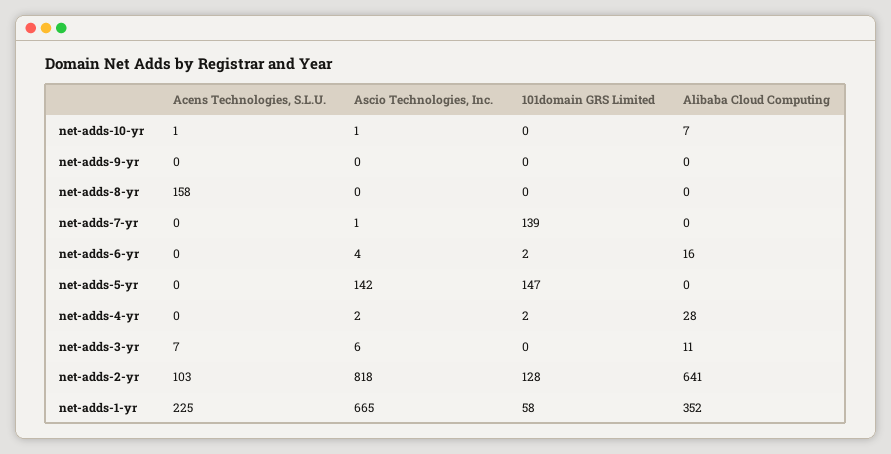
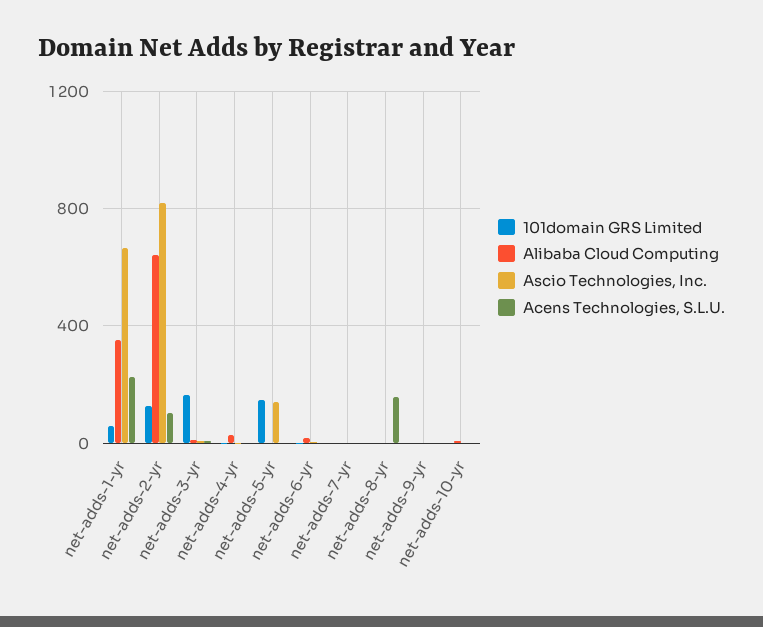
101domain GRS Limited, net-adds-7-yr: 139 -> 0
101domain GRS Limited, net-adds-3-yr: 0 -> 150

